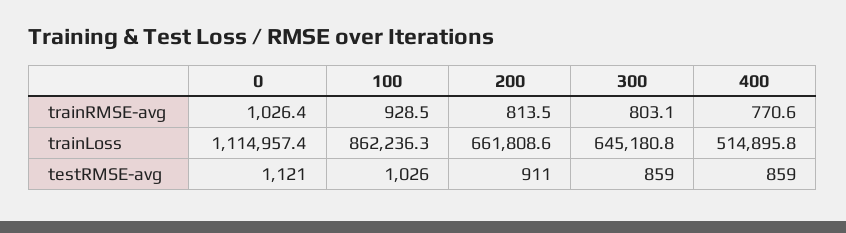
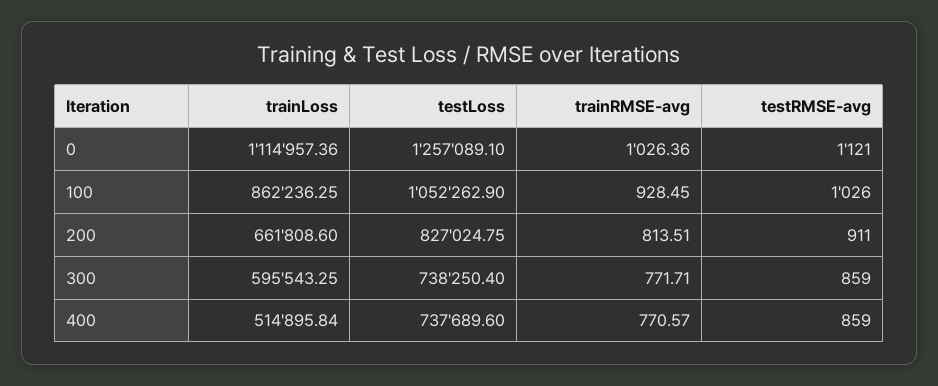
300, trainRMSE-avg: 803.1 -> 771.71
300, trainLoss: 645180.8 -> 595543.25
0, testLoss: none -> 1257089.1
100, testLoss: none -> 1052262.9
200, testLoss: none -> 827024.75
300, testLoss: none -> 738250.4
400, testLoss: none -> 737689.6

